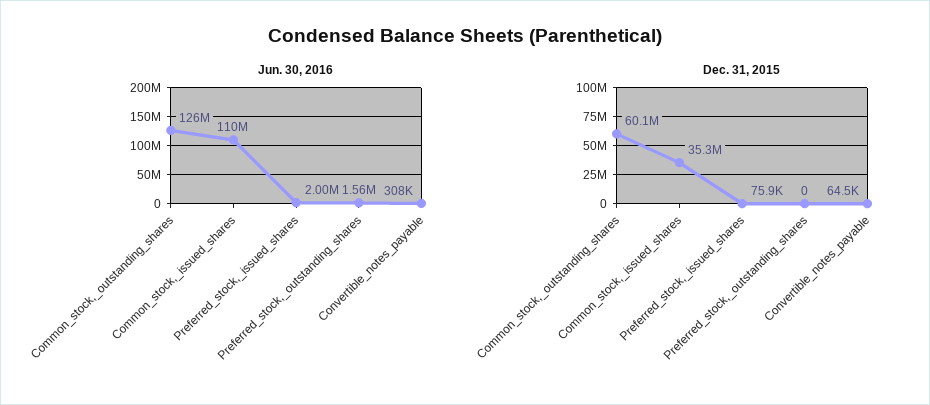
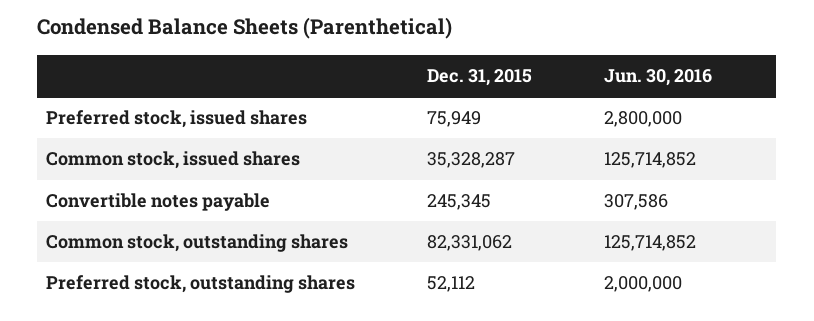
Jun. 30, 2016, Common_stock,_issued_shares: 110000000 -> 125714852
Jun. 30, 2016, Preferred_stock,_issued_shares: 2000000 -> 2800000
Jun. 30, 2016, Preferred_stock,_outstanding_shares: 1560000 -> 2000000
Dec. 31, 2015, Common_stock,_outstanding_shares: 60100000 -> 82331062
Dec. 31, 2015, Preferred_stock,_outstanding_shares: 0 -> 52112
Dec. 31, 2015, Convertible_notes_payable: 64500 -> 245345

